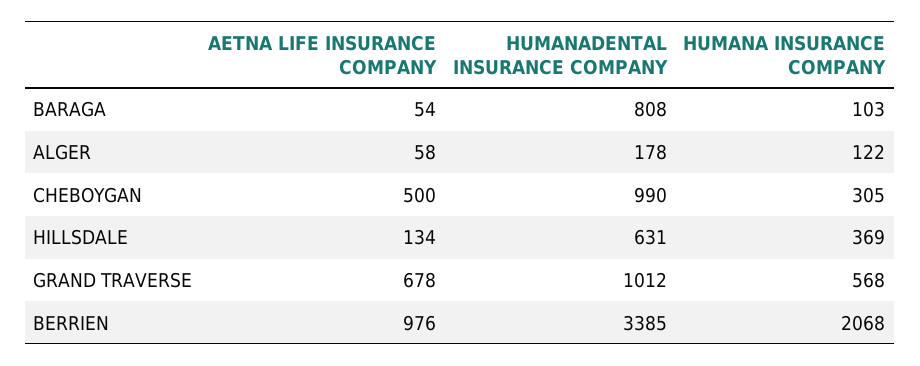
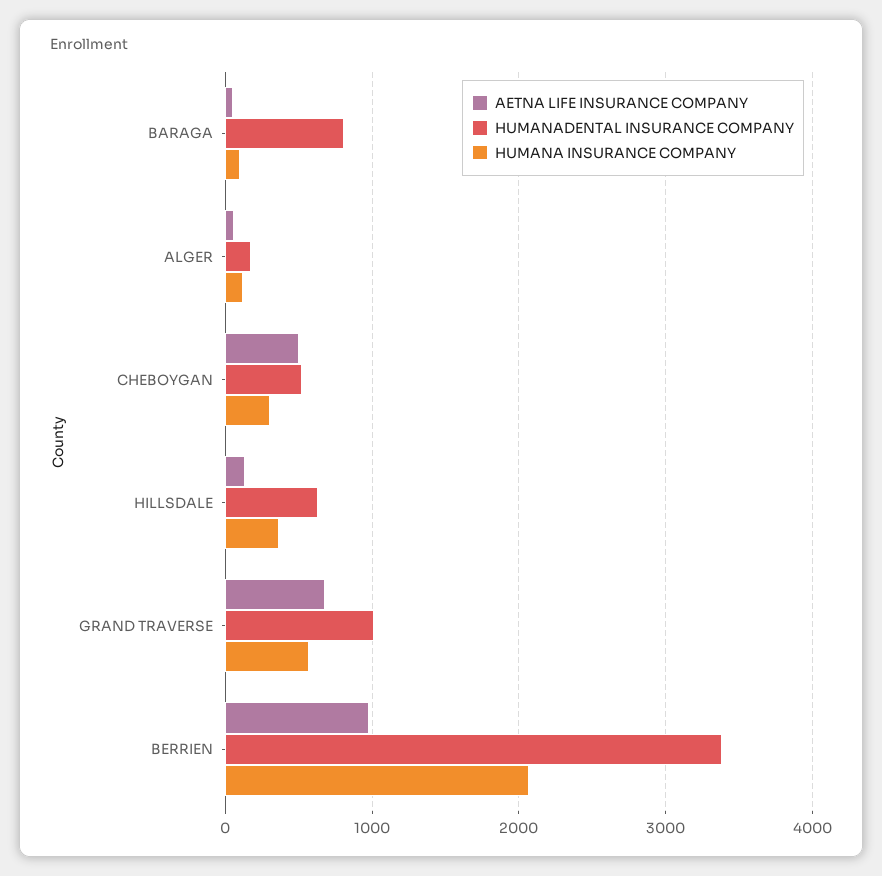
HUMANADENTAL INSURANCE COMPANY, CHEBOYGAN: 990 -> 500

